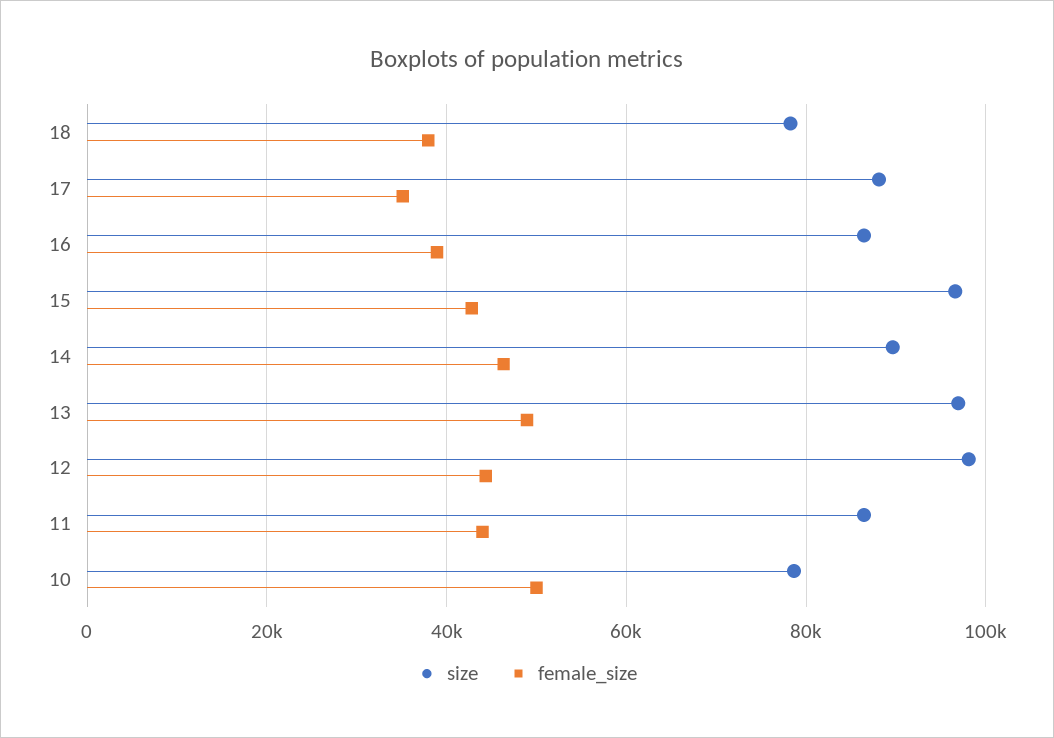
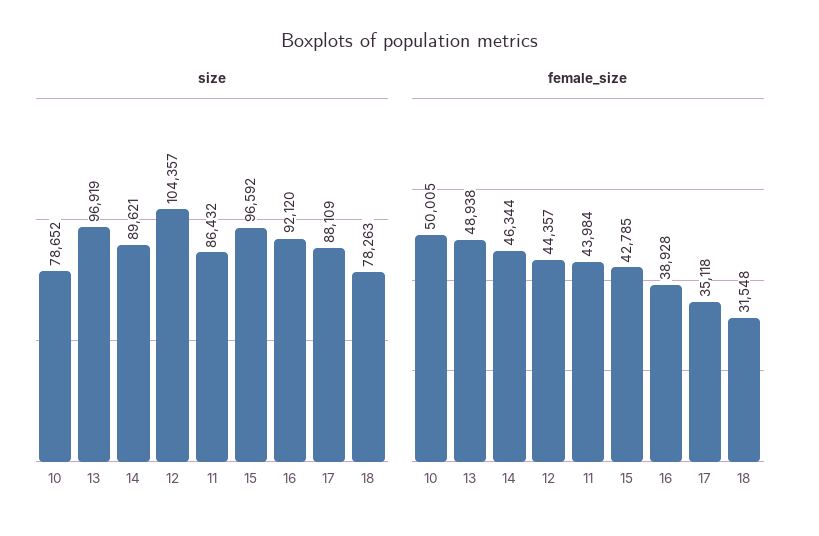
female_size, 18: 38000 -> 31548
size, 16: 86000 -> 92120
size, 12: 98000 -> 104357

